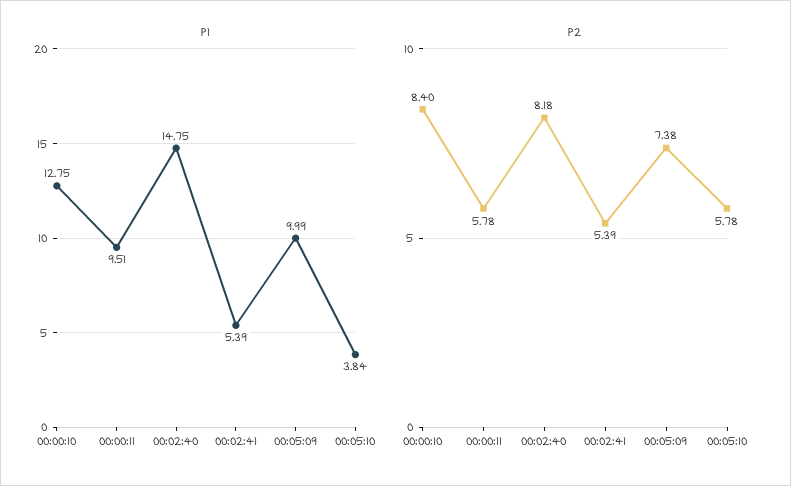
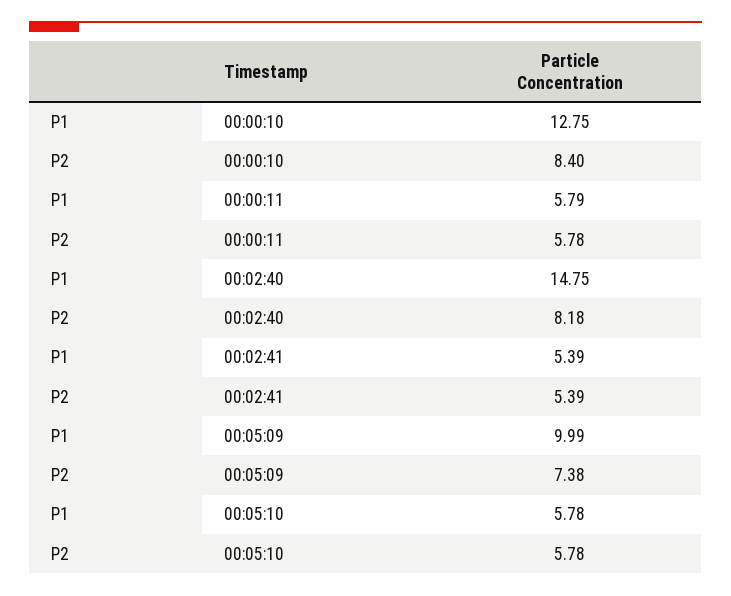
P1, 00:00:11: 9.51 -> 5.79
P1, 00:05:10: 3.84 -> 5.78

